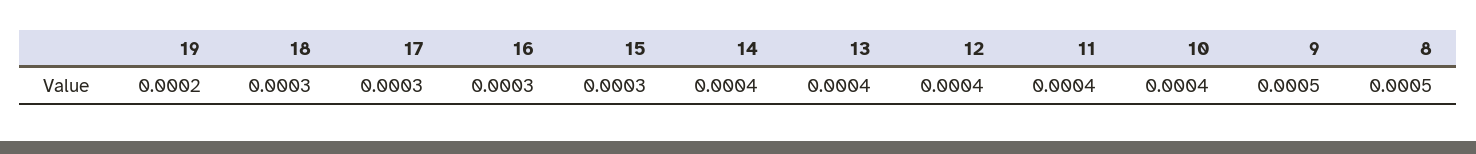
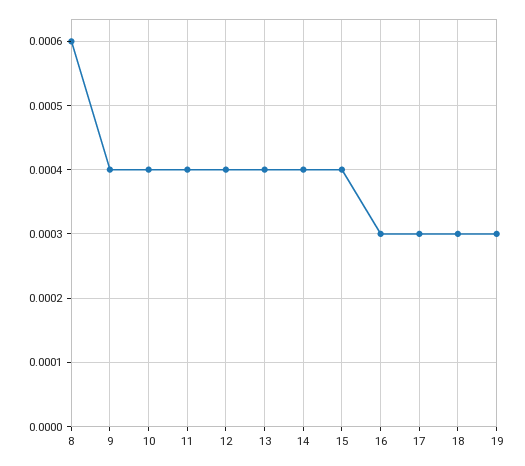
19: 0.0002 -> 0.0003
15: 0.0003 -> 0.0004
9: 0.0005 -> 0.0004
8: 0.0005 -> 0.0006

